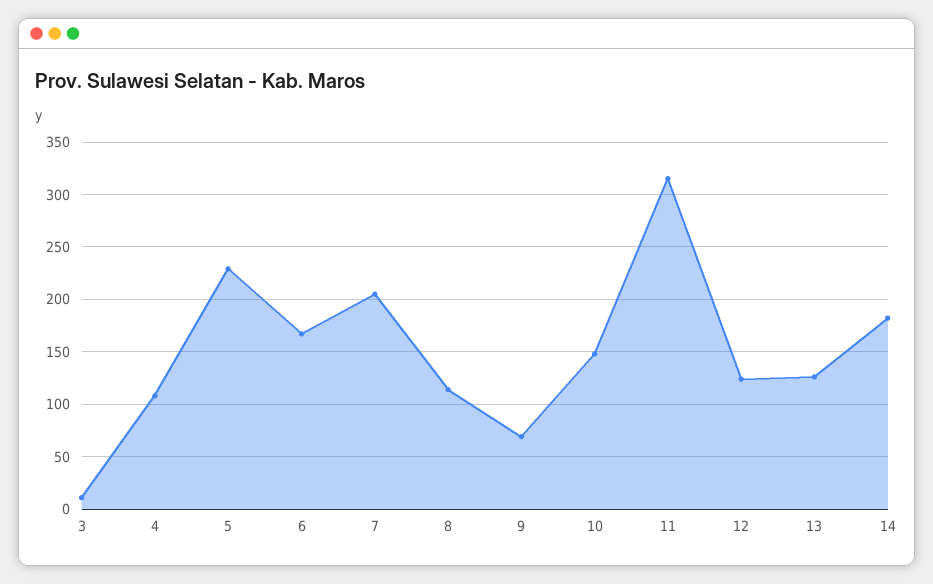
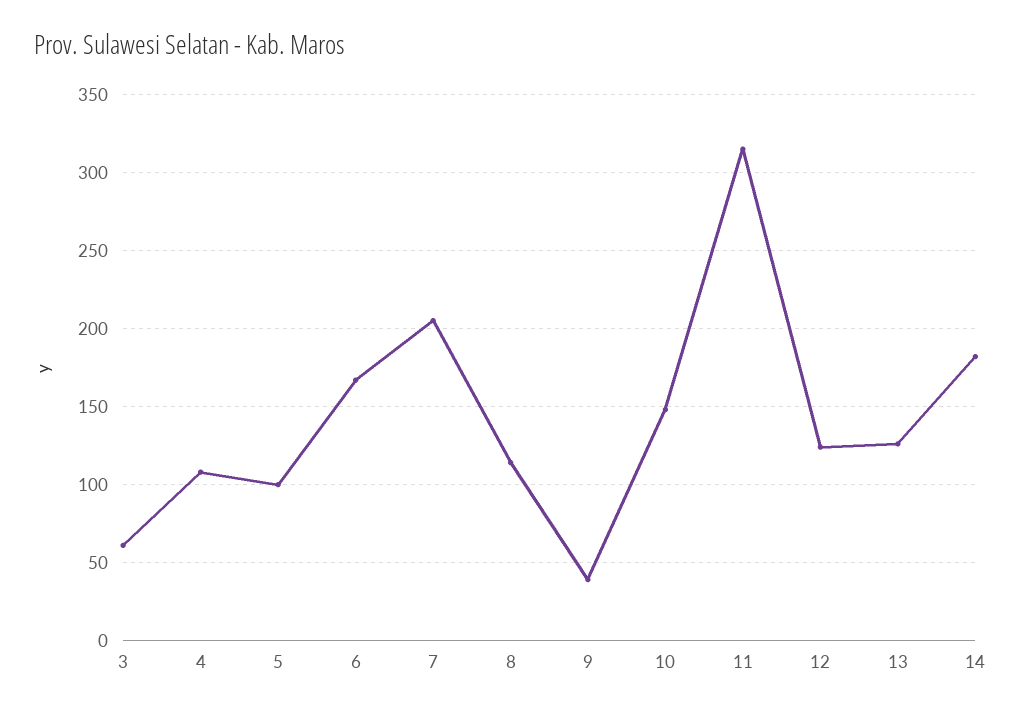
3: 10 -> 60
5: 230 -> 100
9: 70 -> 40

